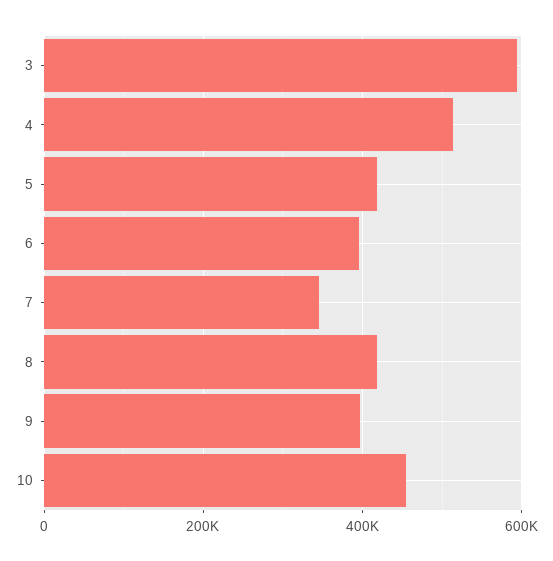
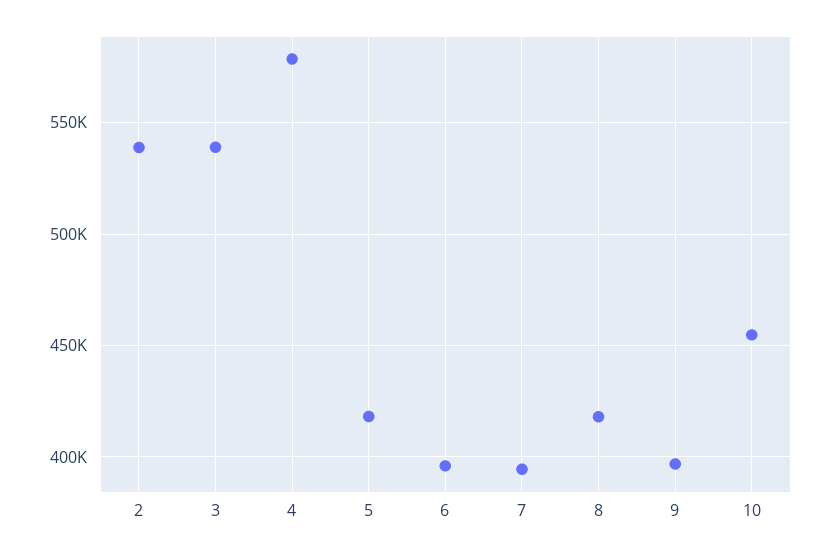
3: 600000 -> 540000
4: 520000 -> 580000
7: 340000 -> 395000
2: none -> 540000

